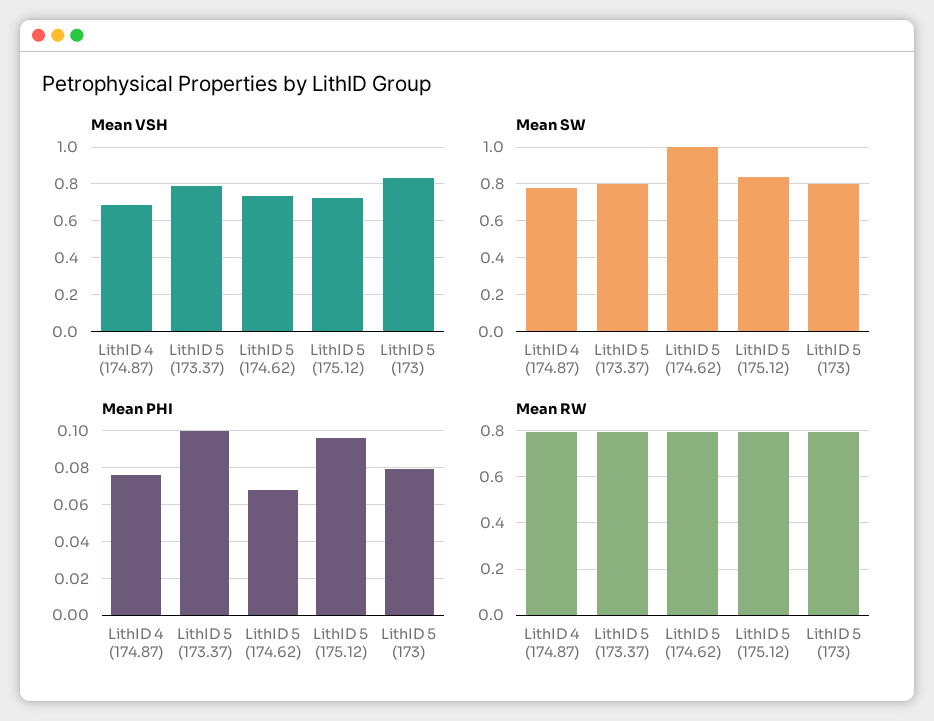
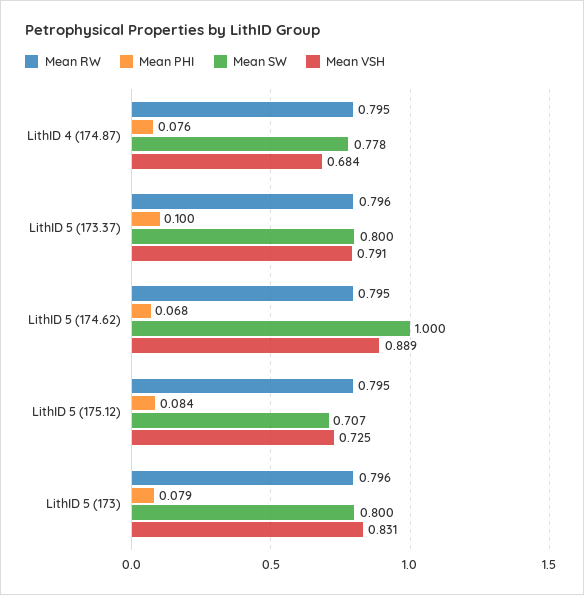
Mean VSH, LithID 5 (174.62): 0.75 -> 0.889
Mean SW, LithID 5 (175.12): 0.85 -> 0.707
Mean PHI, LithID 5 (175.12): 0.095 -> 0.084

